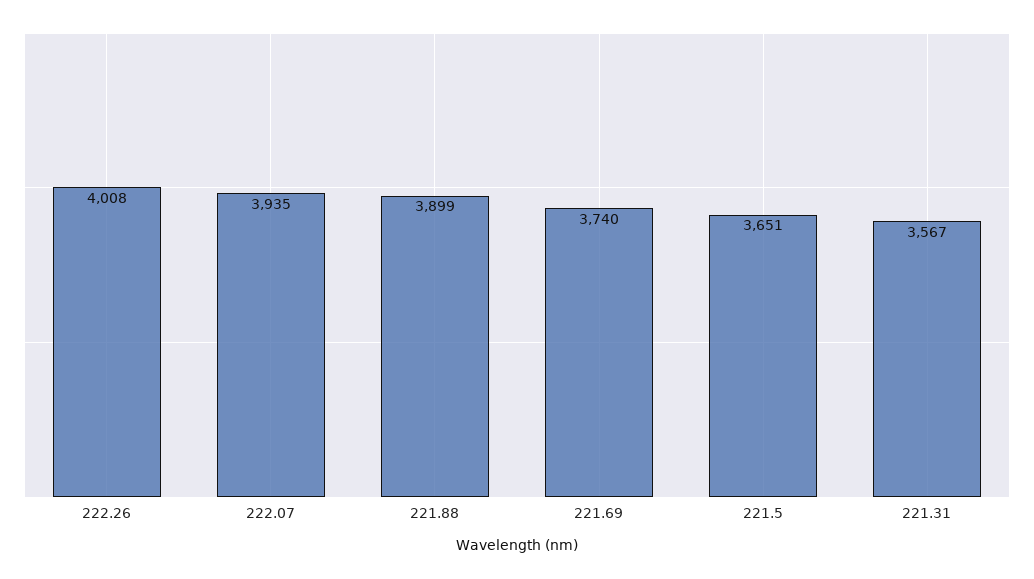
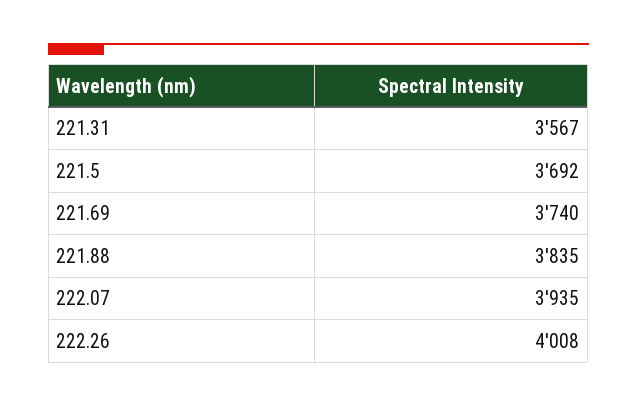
221.88: 3899 -> 3835
221.5: 3651 -> 3692

